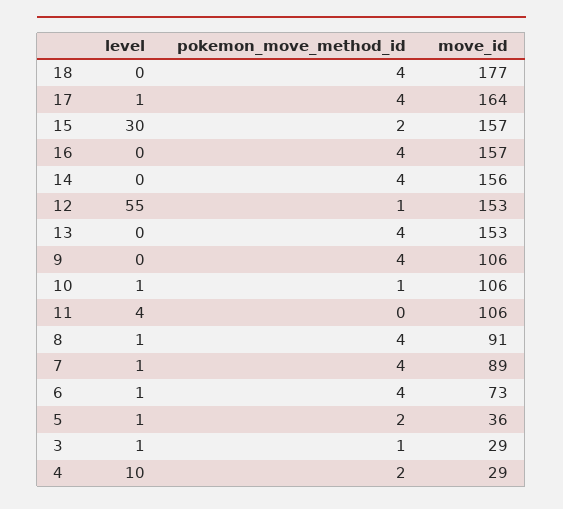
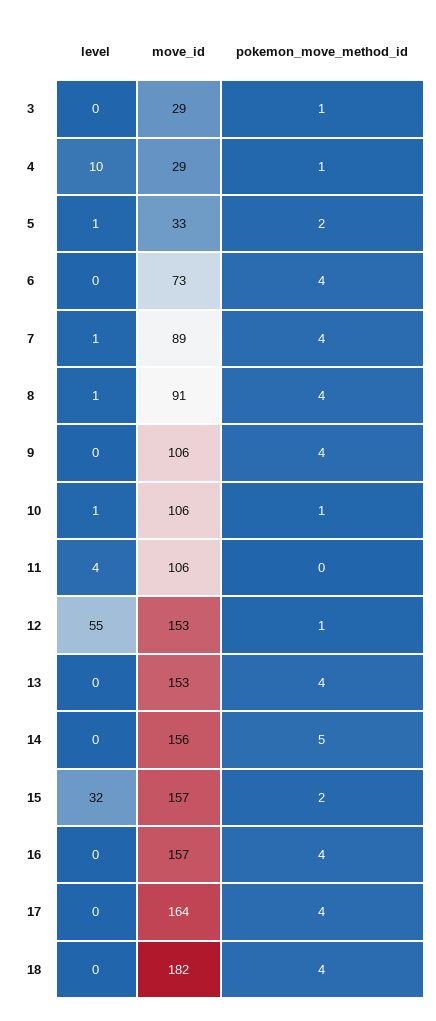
move_id, 18: 177 -> 182
level, 17: 1 -> 0
level, 15: 30 -> 32
pokemon_move_method_id, 14: 4 -> 5
level, 6: 1 -> 0
move_id, 5: 36 -> 33
level, 3: 1 -> 0
pokemon_move_method_id, 4: 2 -> 1

